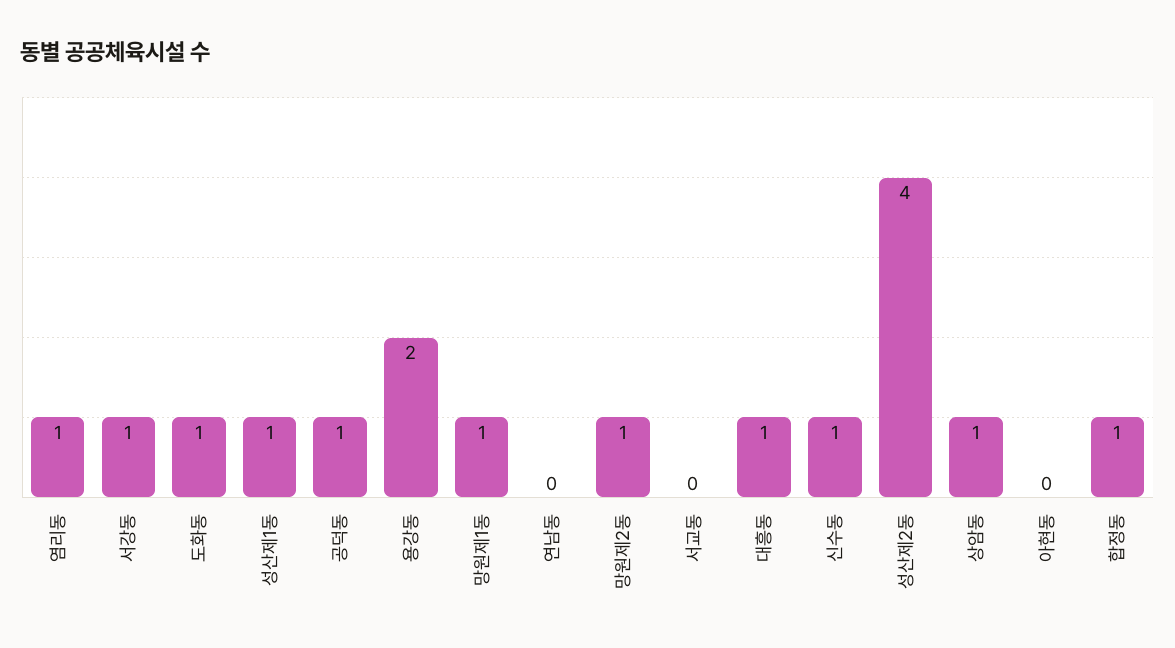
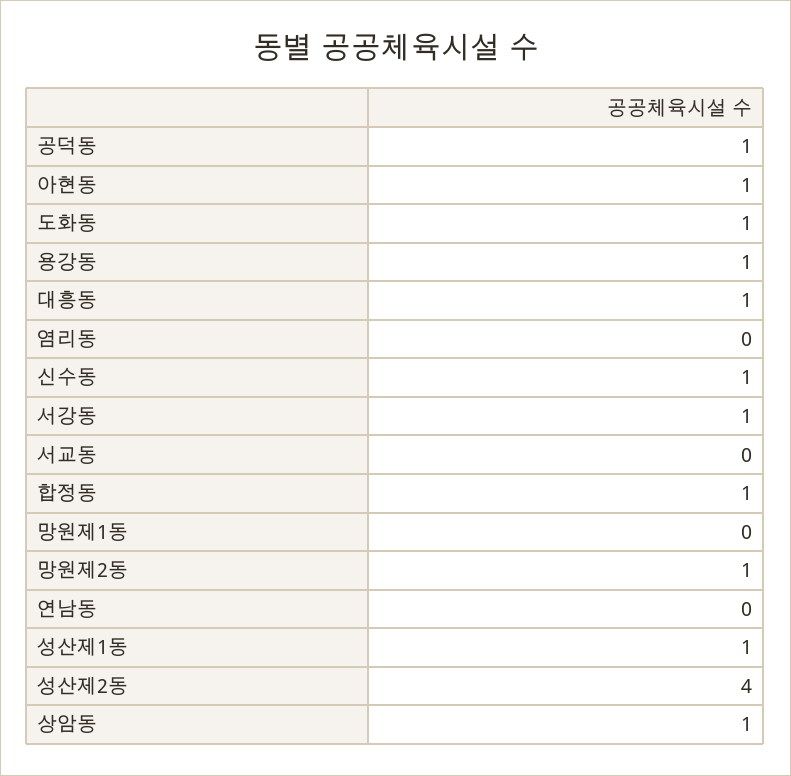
염리동: 1 -> 0
용강동: 2 -> 1
망원제1동: 1 -> 0
아현동: 0 -> 1

